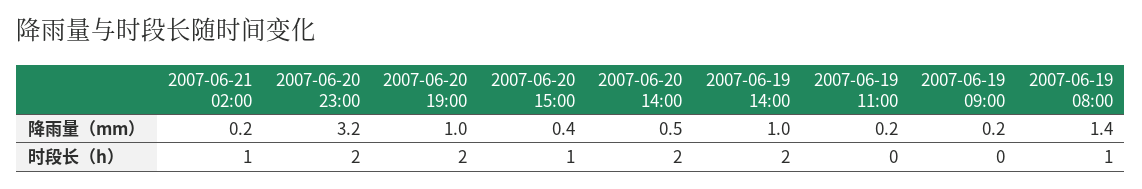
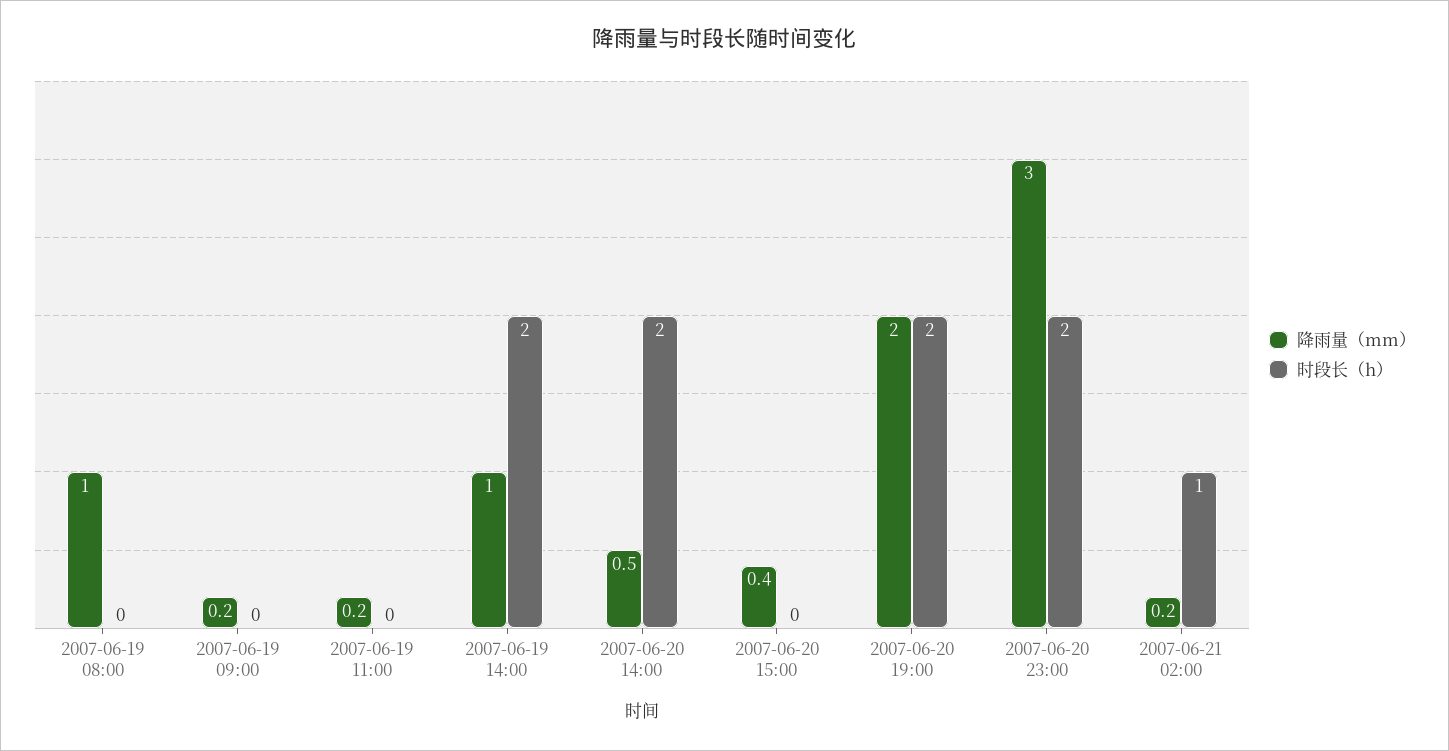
降雨量（mm）, 2007-06-20 23:00: 3.2 -> 3
降雨量（mm）, 2007-06-20 19:00: 1 -> 2
降雨量（mm）, 2007-06-19 08:00: 1.4 -> 1
时段长（h）, 2007-06-20 15:00: 1 -> 0
时段长（h）, 2007-06-19 08:00: 1 -> 0

